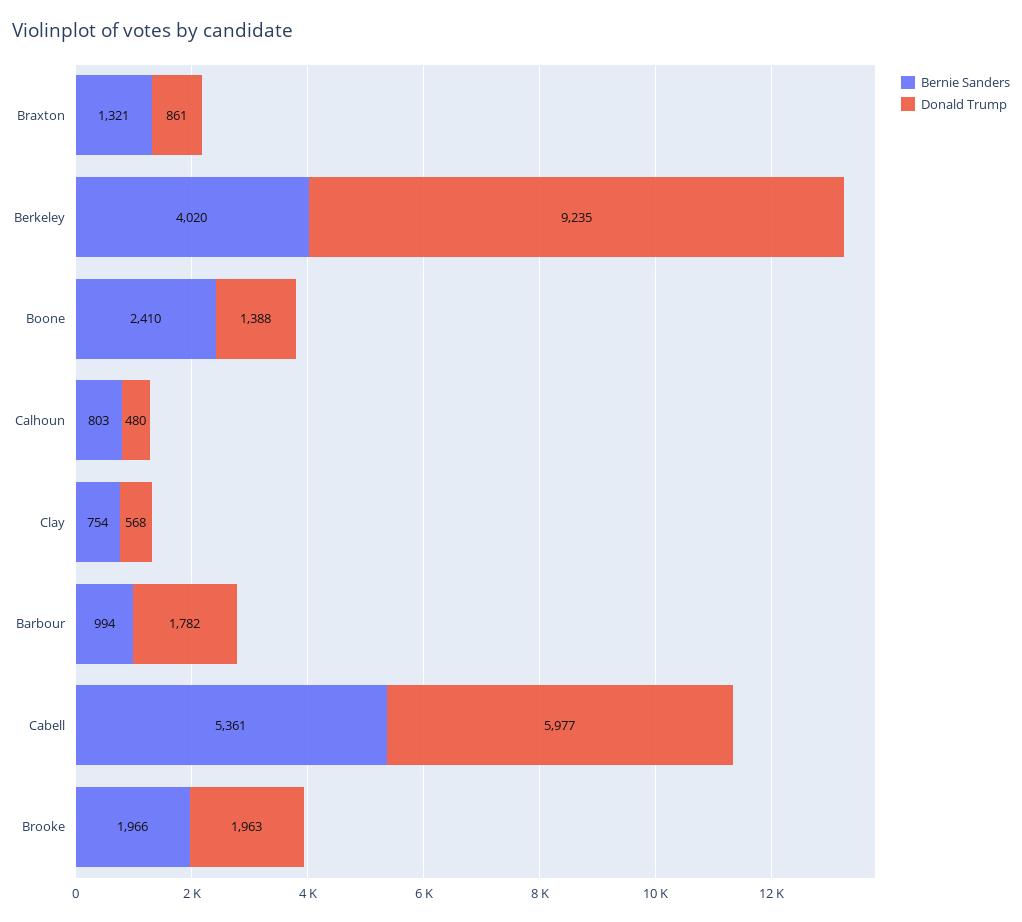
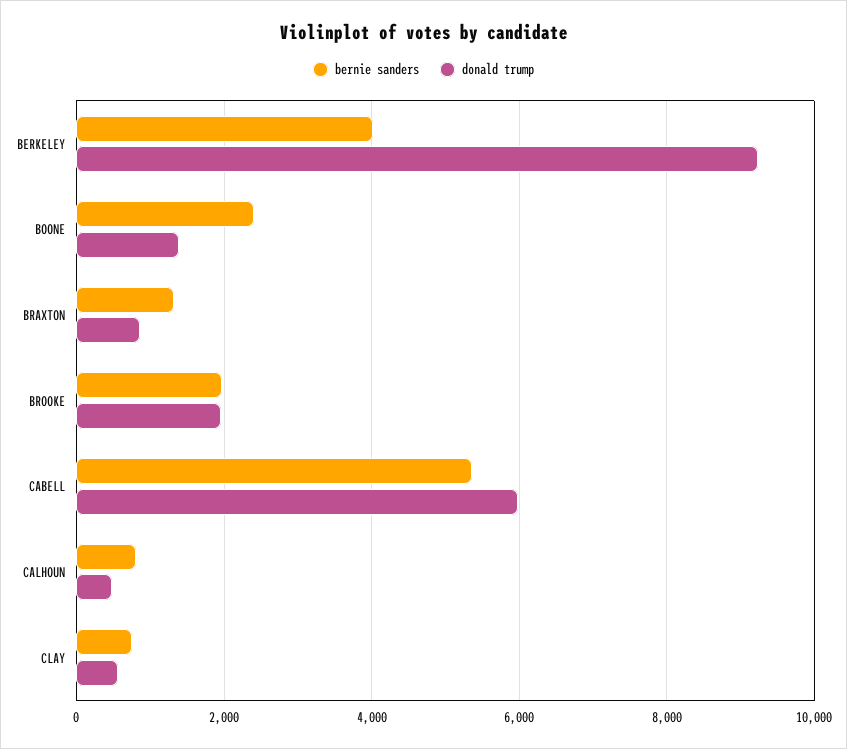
Bernie Sanders, Barbour: 994 -> none
Donald Trump, Barbour: 1782 -> none

